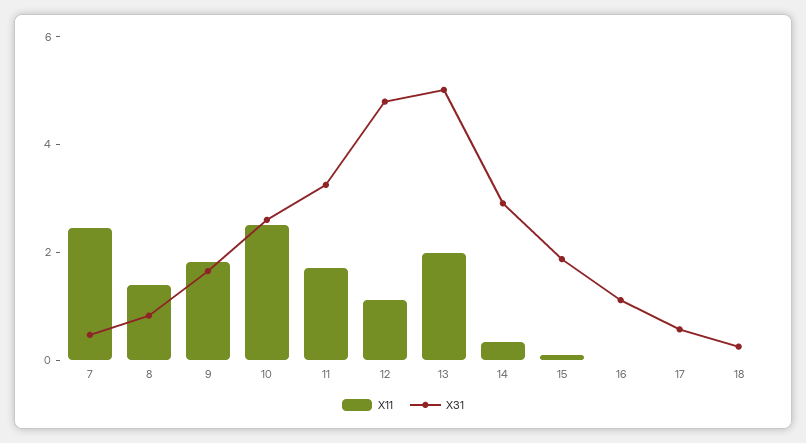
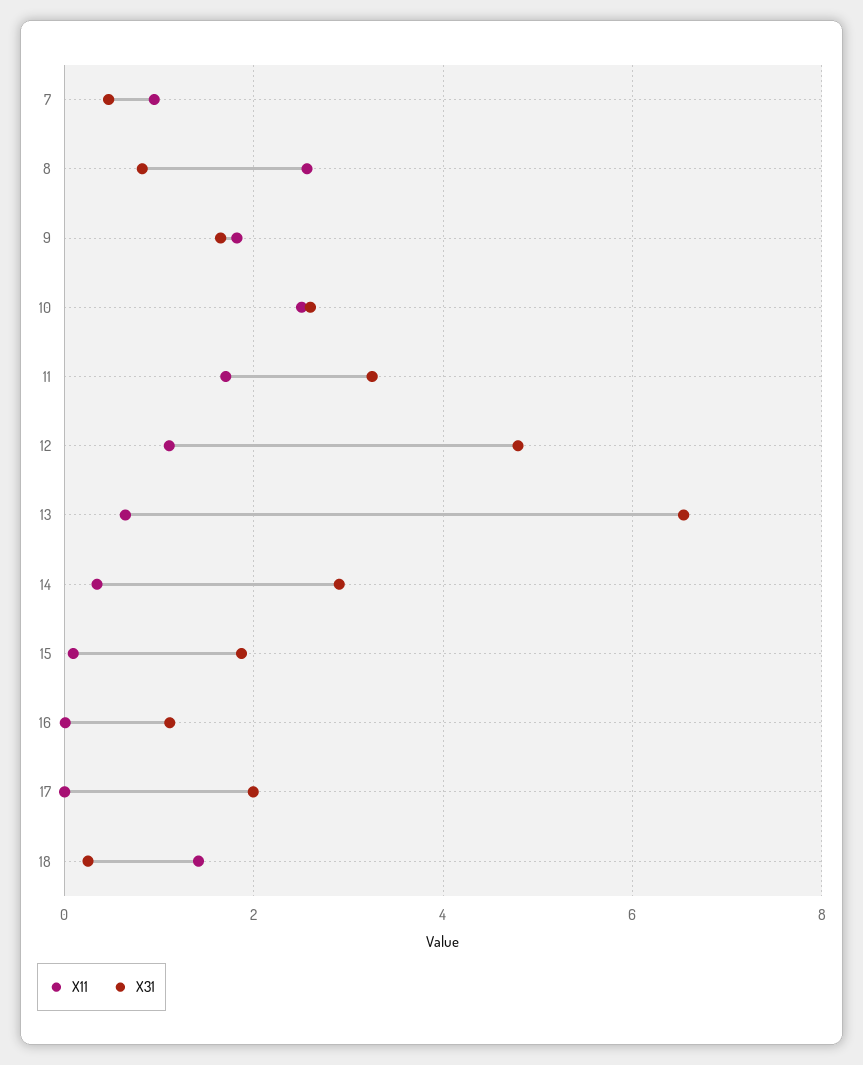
X11, 7: 2.5 -> 1
X11, 8: 1.5 -> 2.6
X11, 13: 2 -> 0.6
X31, 13: 5 -> 6.6
X31, 17: 0.5 -> 2
X11, 18: 0 -> 1.4

